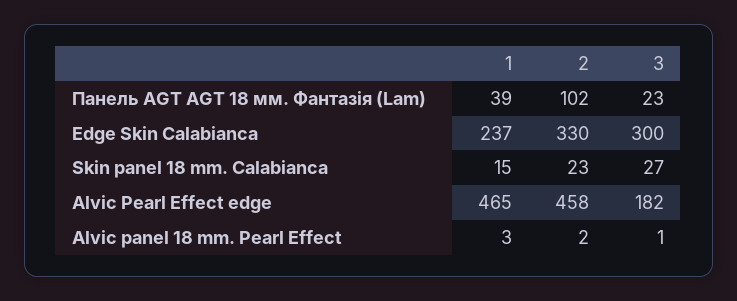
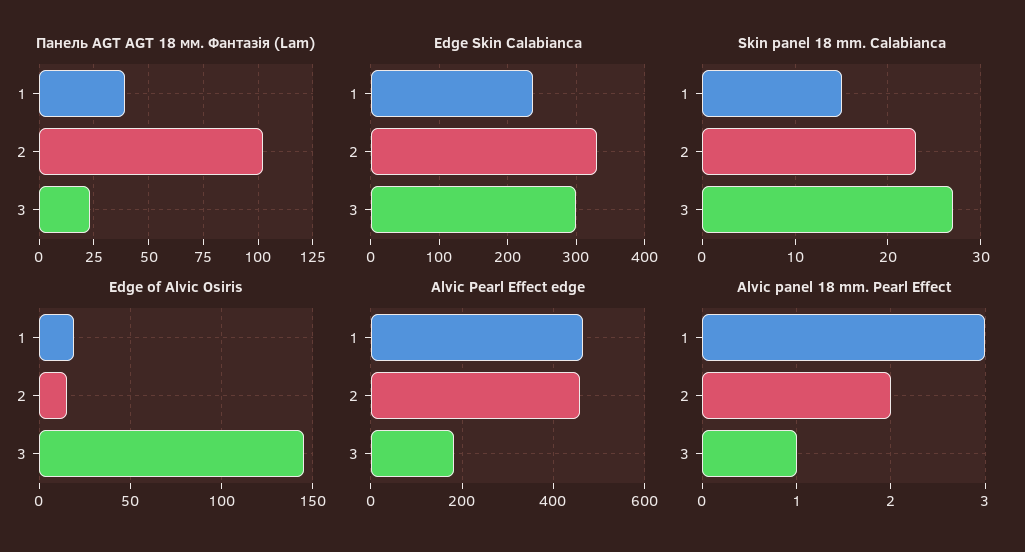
Edge of Alvic Osiris, 1: none -> 20
Edge of Alvic Osiris, 2: none -> 15
Edge of Alvic Osiris, 3: none -> 145

